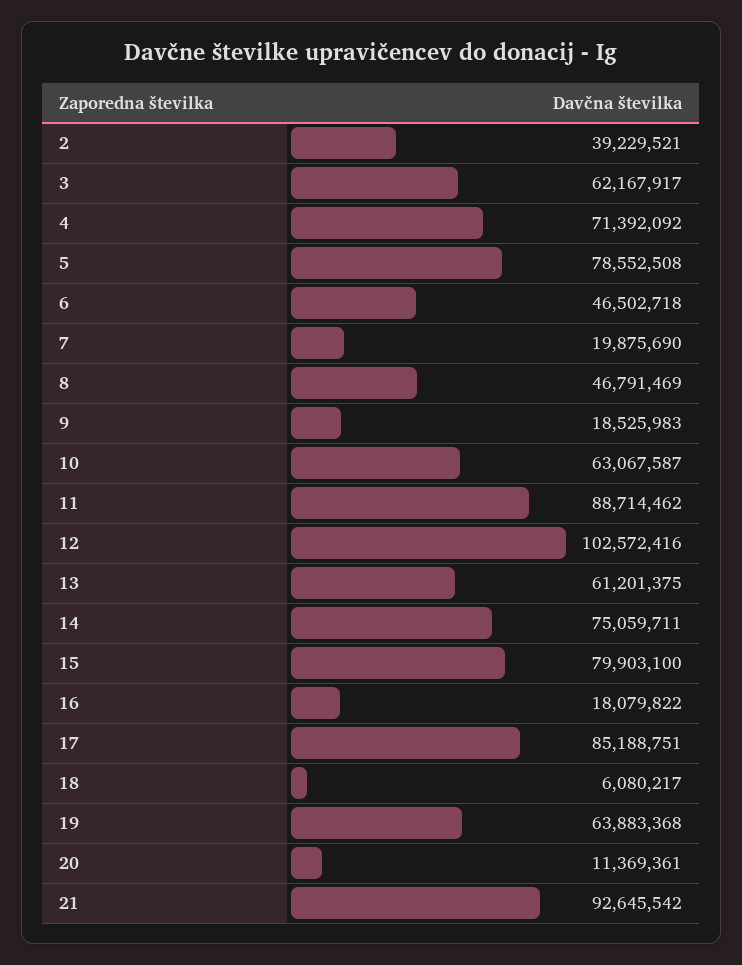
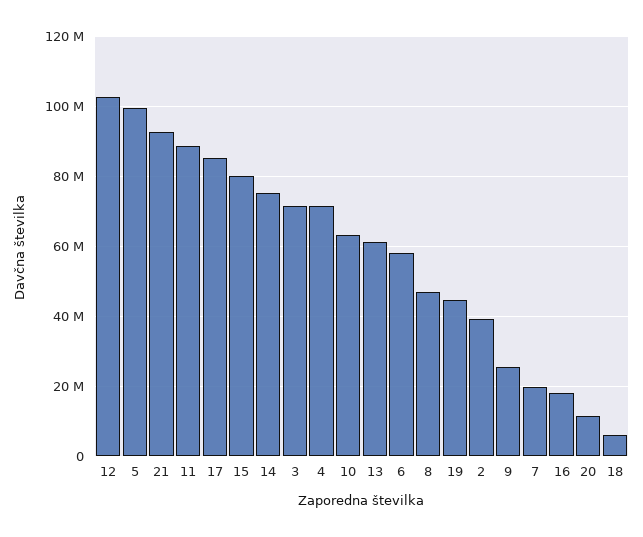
3: 62167917 -> 72000000
5: 78552508 -> 100000000
6: 46502718 -> 58000000
9: 18525983 -> 26000000
19: 63883368 -> 44000000

